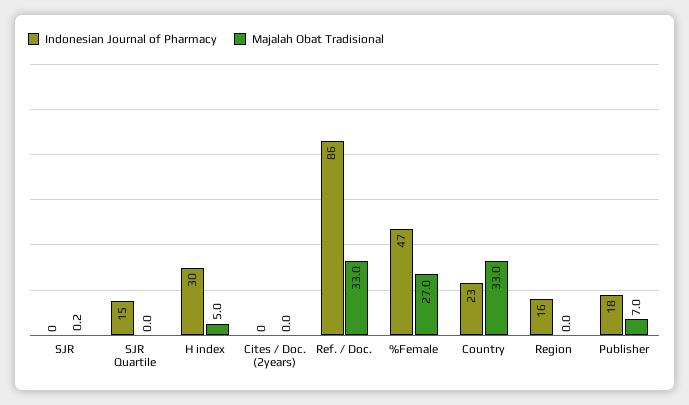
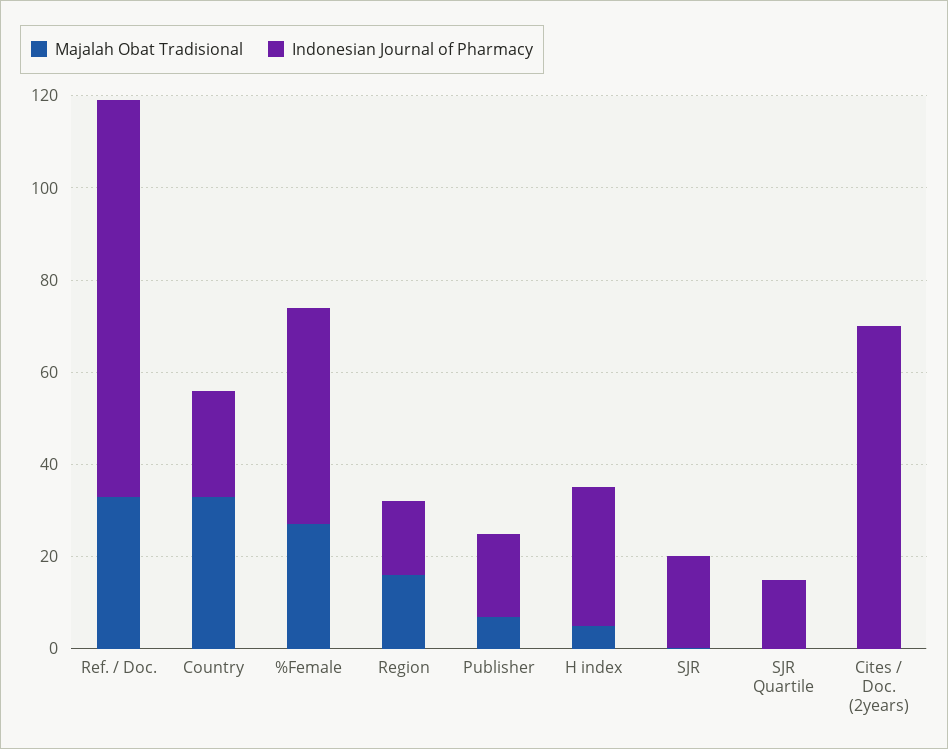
Indonesian Journal of Pharmacy, SJR: 0 -> 20
Indonesian Journal of Pharmacy, Cites / Doc. (2years): 0 -> 70
Majalah Obat Tradisional, Region: 0 -> 15

